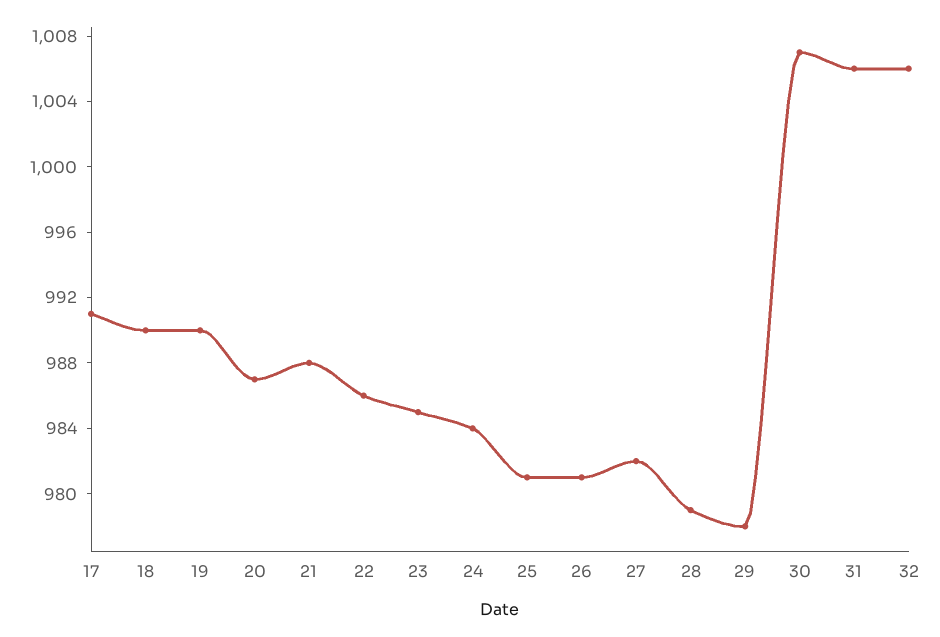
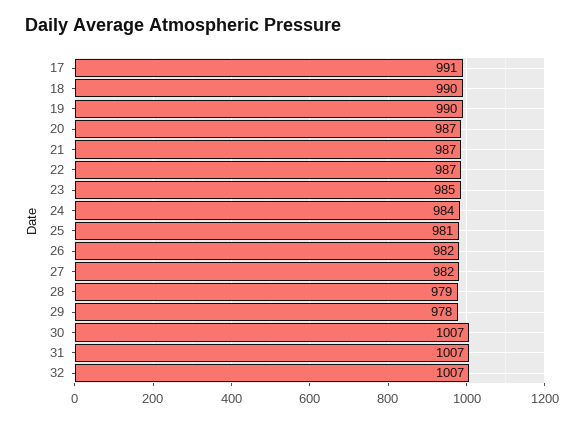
21: 988 -> 987
22: 986 -> 987
26: 981 -> 982
31: 1006 -> 1007
32: 1006 -> 1007

